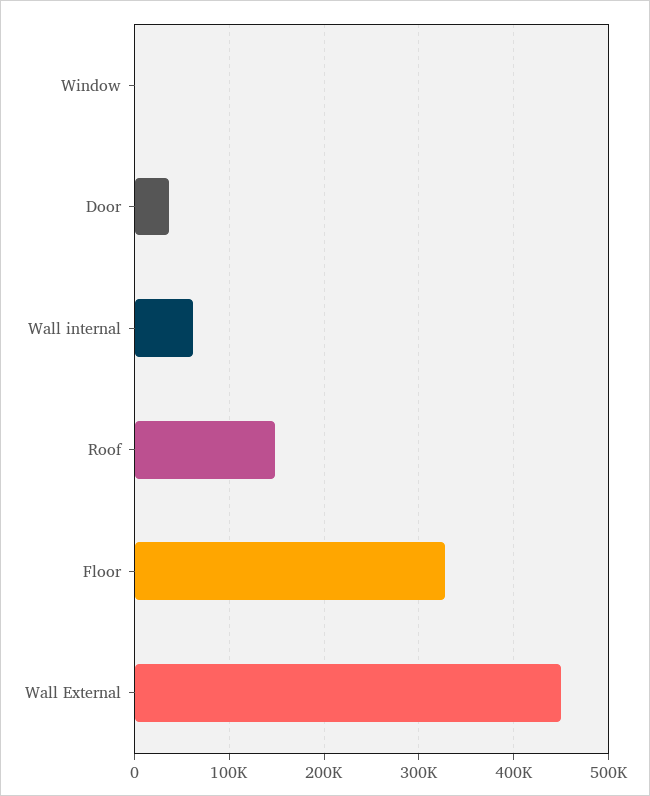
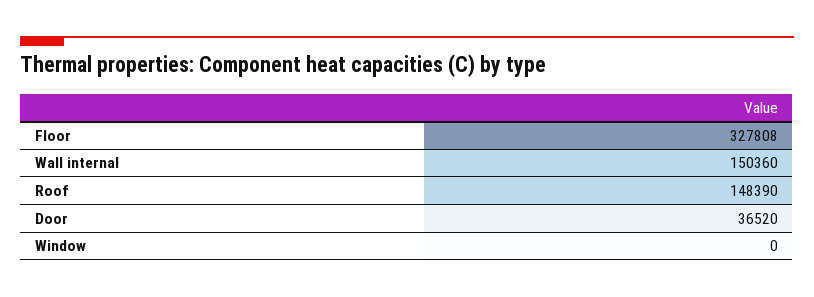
Wall internal: 60000 -> 150360
Wall External: 450000 -> none

